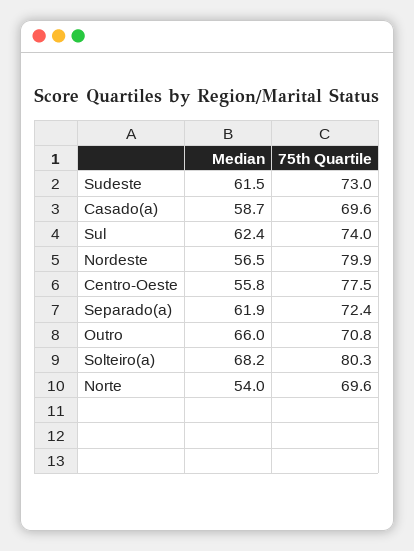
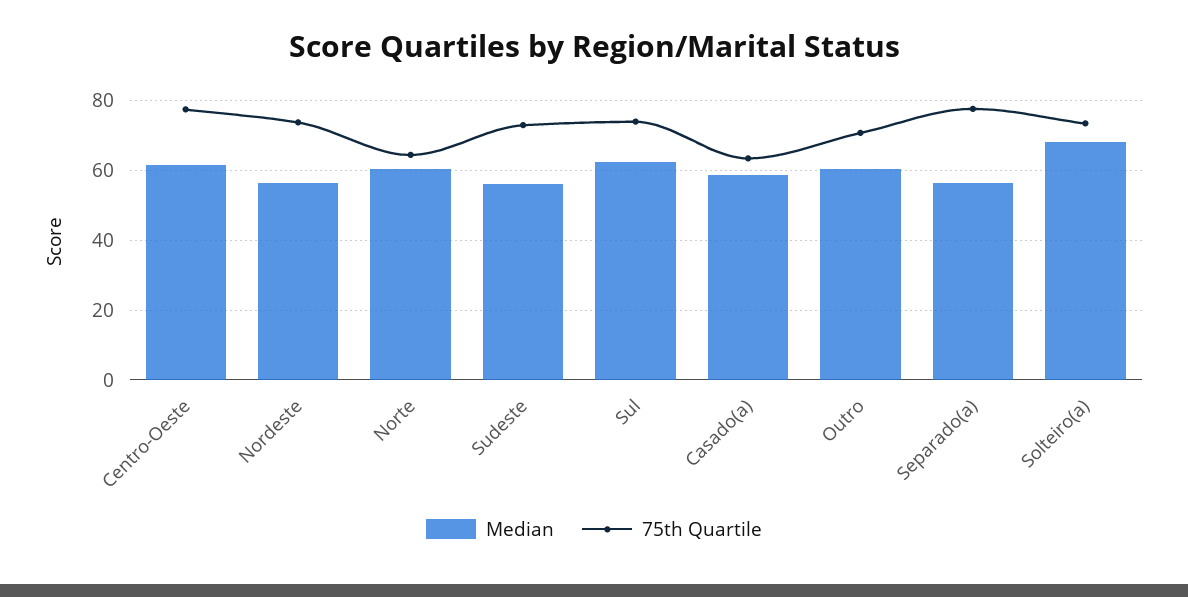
Median, Sudeste: 61.5 -> 56
75th Quartile, Casado(a): 69.6 -> 64
75th Quartile, Nordeste: 79.9 -> 74
Median, Centro-Oeste: 55.8 -> 62
Median, Separado(a): 61.9 -> 56
75th Quartile, Separado(a): 72.4 -> 78
Median, Outro: 66 -> 60
75th Quartile, Solteiro(a): 80.3 -> 74
Median, Norte: 54 -> 60
75th Quartile, Norte: 69.6 -> 64

